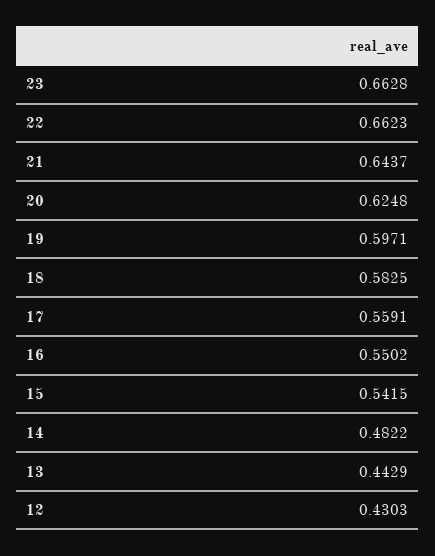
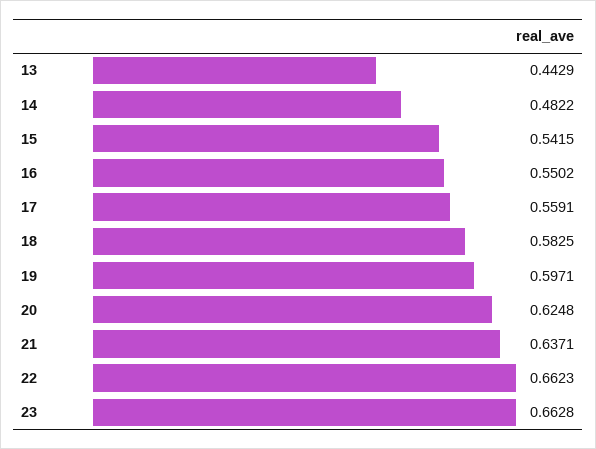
21: 0.6437 -> 0.6371
12: 0.4303 -> none

